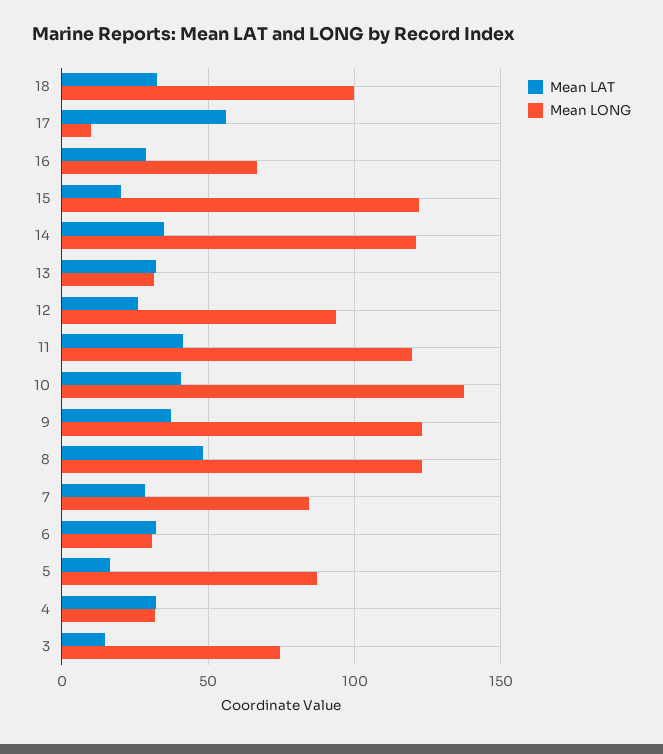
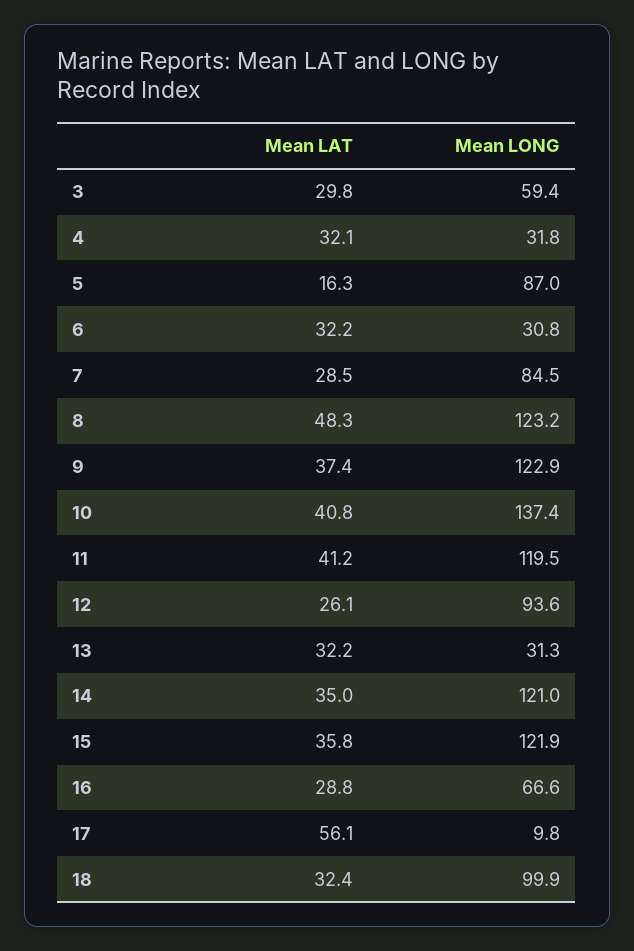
Mean LAT, 15: 20 -> 35.8
Mean LAT, 3: 15 -> 29.8
Mean LONG, 3: 75 -> 59.4

